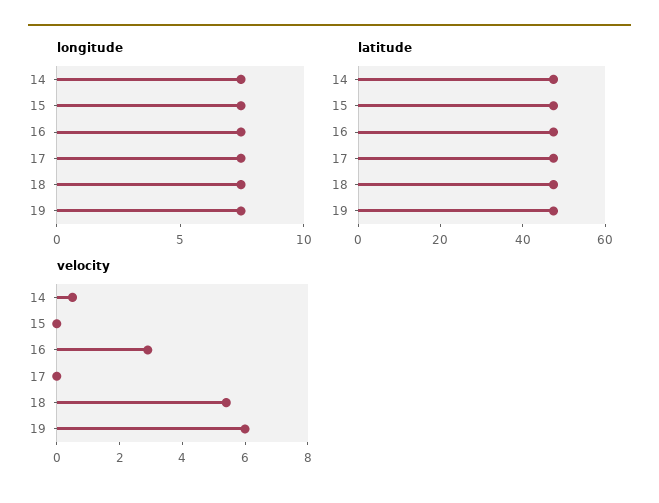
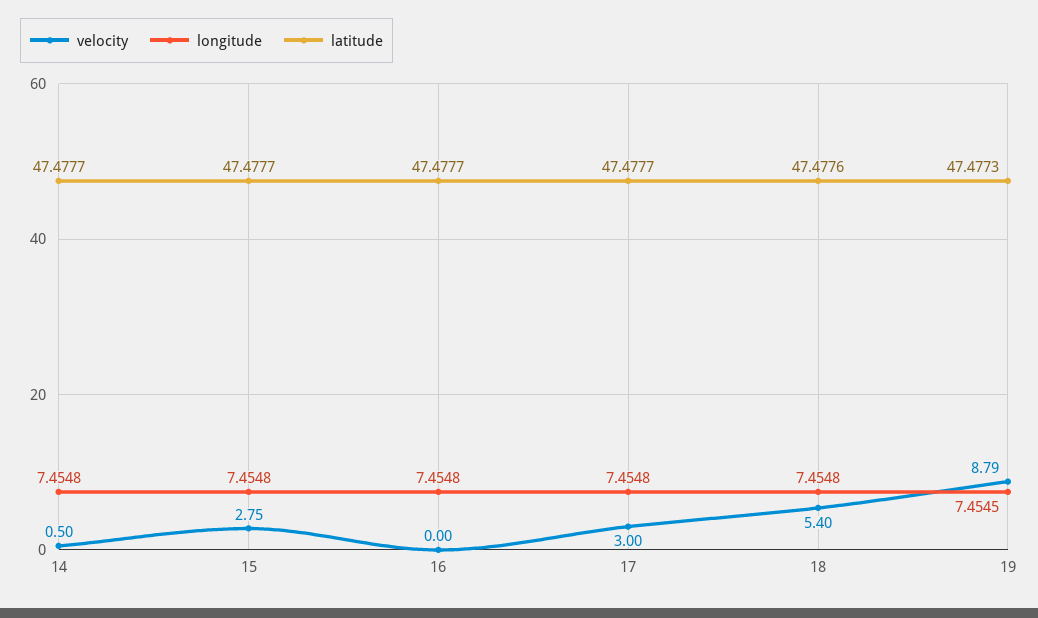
velocity, 15: 0 -> 2.75
velocity, 16: 3 -> 0
velocity, 17: 0 -> 3
velocity, 19: 6 -> 8.79

